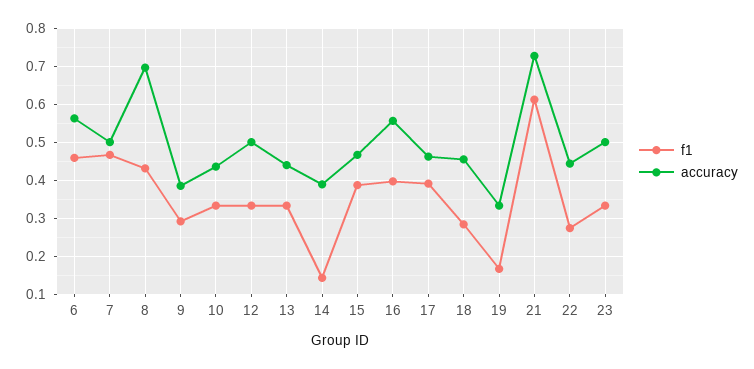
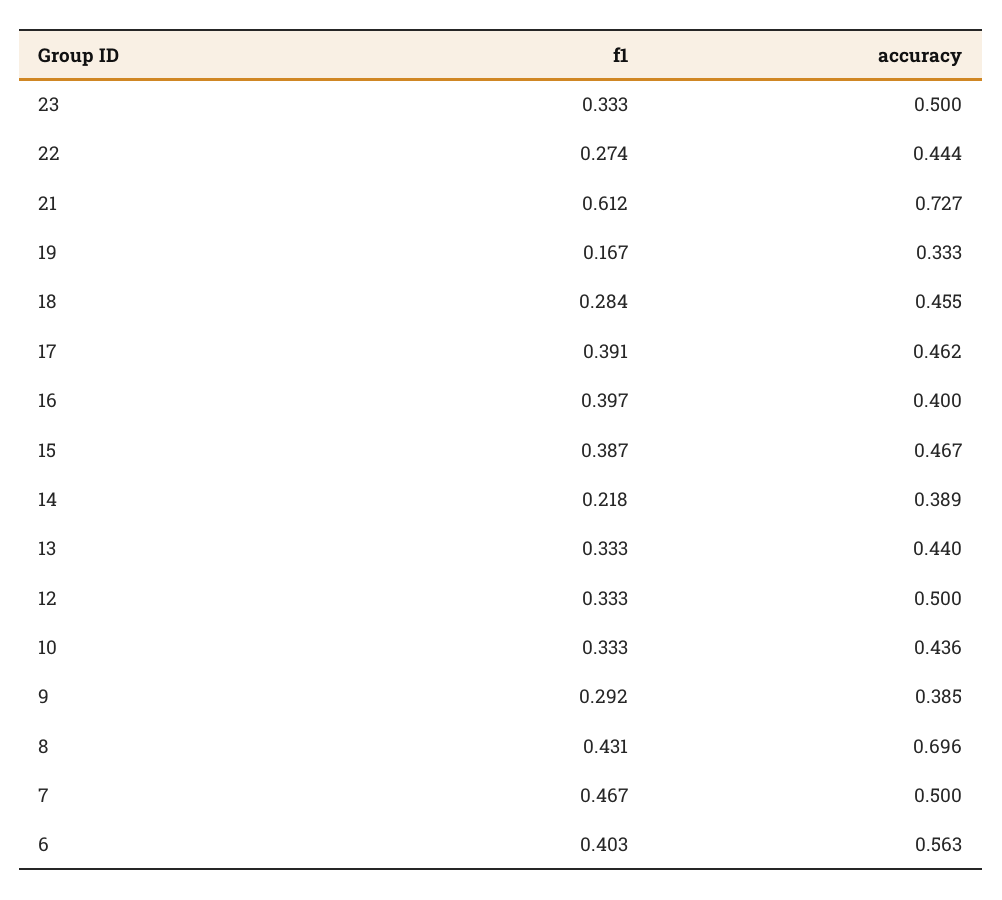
f1, 6: 0.46 -> 0.403
f1, 14: 0.14 -> 0.218
accuracy, 16: 0.56 -> 0.4

